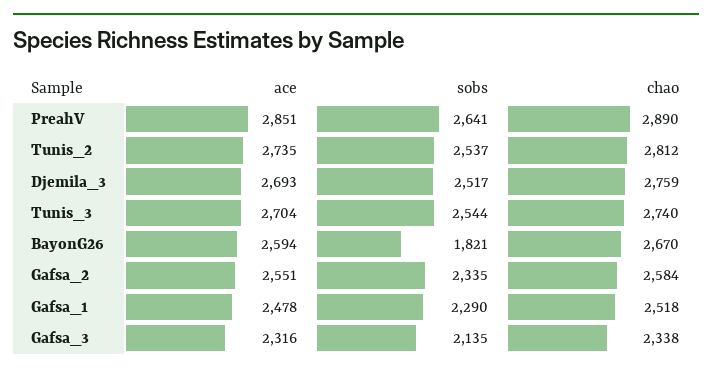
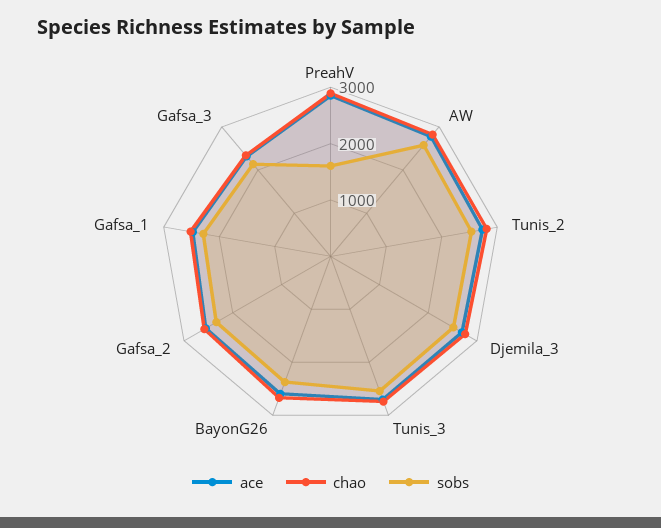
sobs, PreahV: 2641 -> 1600
sobs, BayonG26: 1821 -> 2400
ace, AW: none -> 2800
chao, AW: none -> 2800
sobs, AW: none -> 2600

